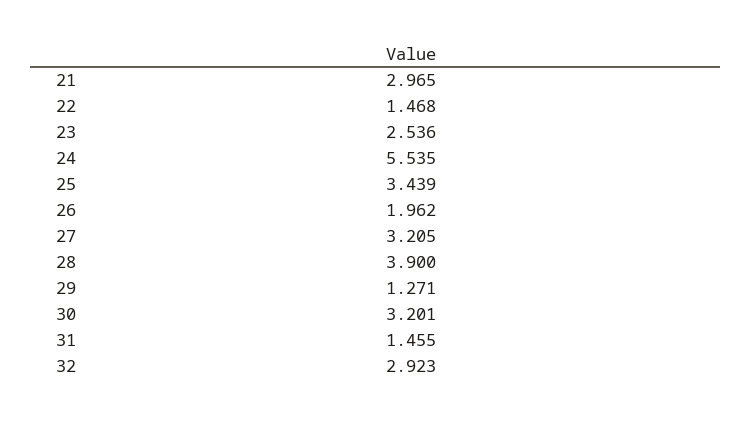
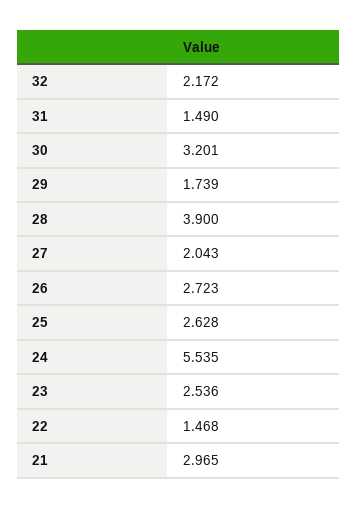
25: 3.439 -> 2.628
26: 1.962 -> 2.723
27: 3.205 -> 2.043
29: 1.271 -> 1.739
31: 1.455 -> 1.49
32: 2.923 -> 2.172

